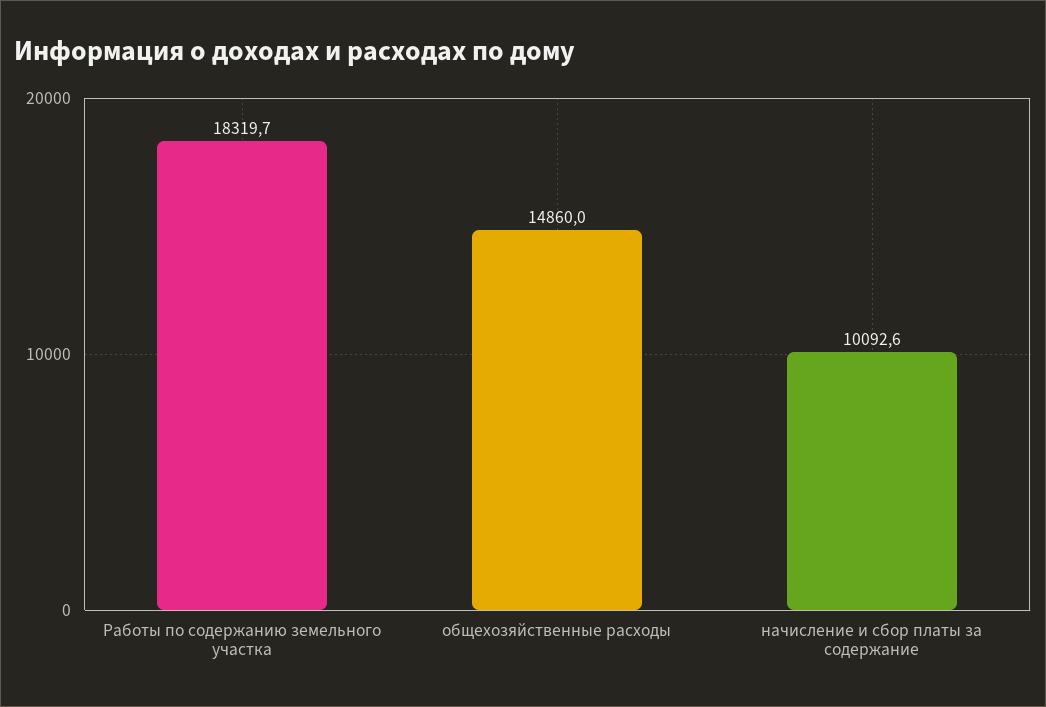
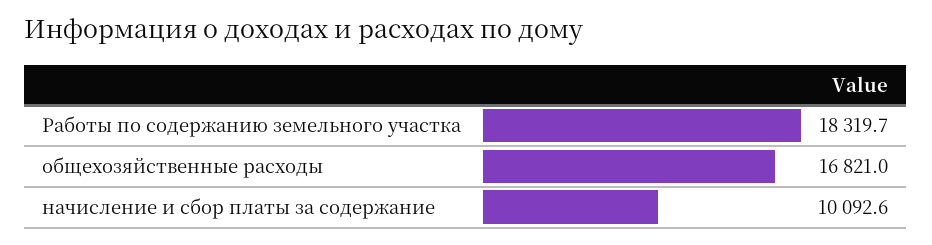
общехозяйственные расходы: 14860 -> 16821

